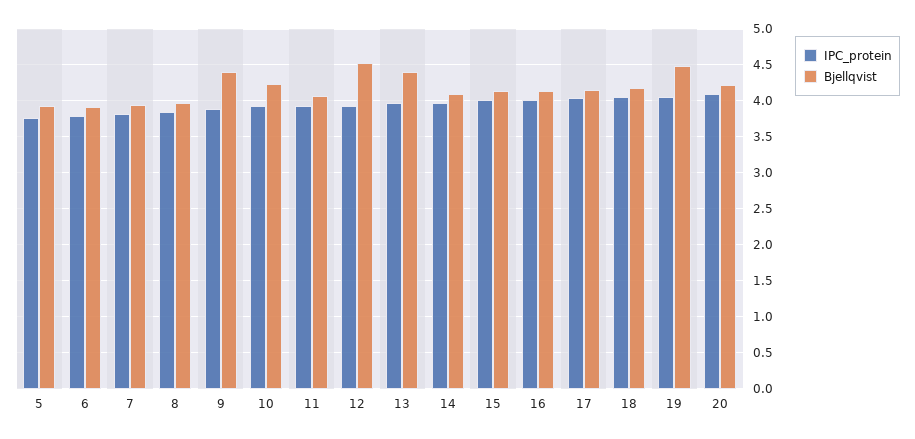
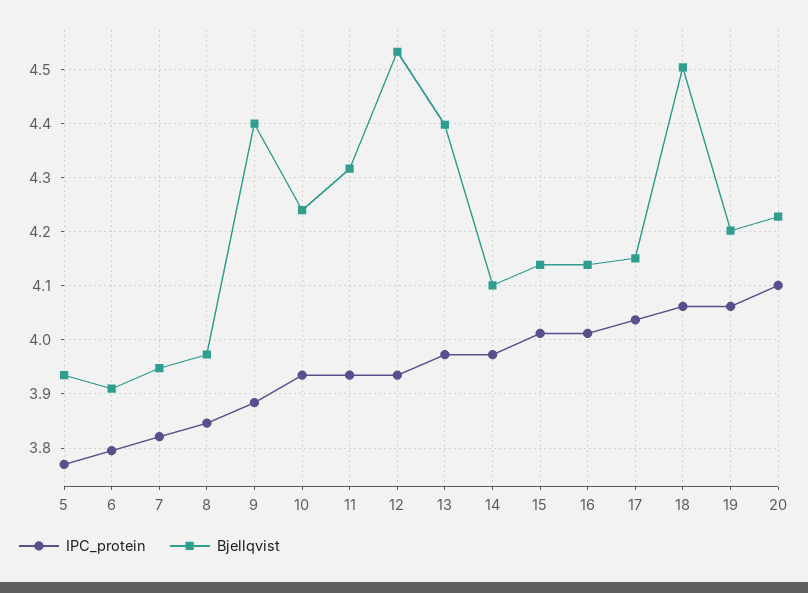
Bjellqvist, 11: 4.1 -> 4.32
Bjellqvist, 18: 4.2 -> 4.5
Bjellqvist, 19: 4.5 -> 4.2

